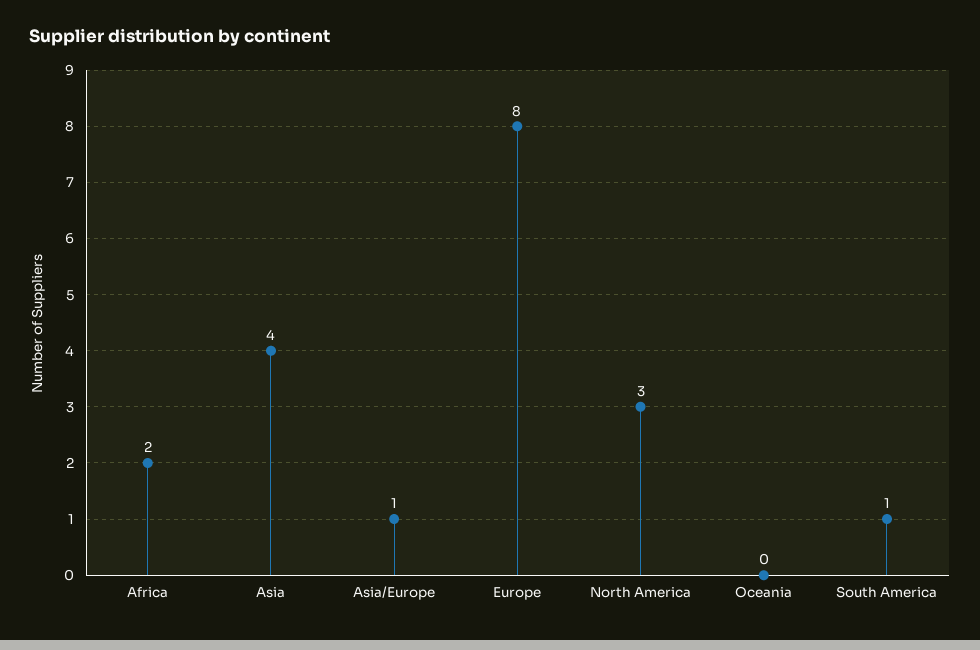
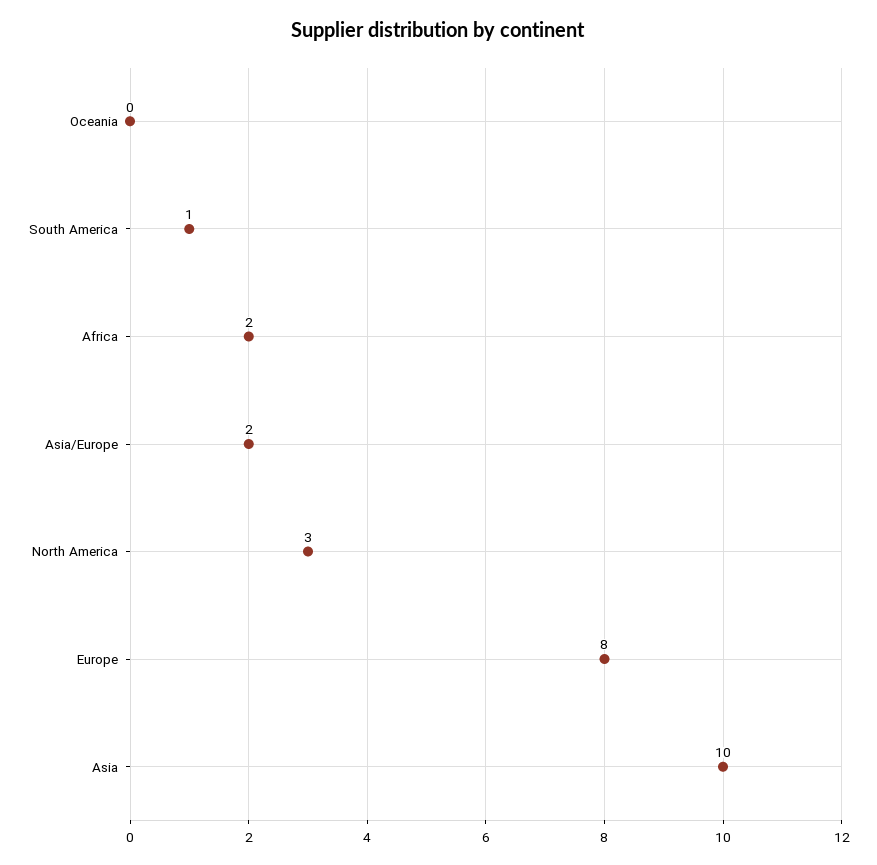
Asia: 4 -> 10
Asia/Europe: 1 -> 2

